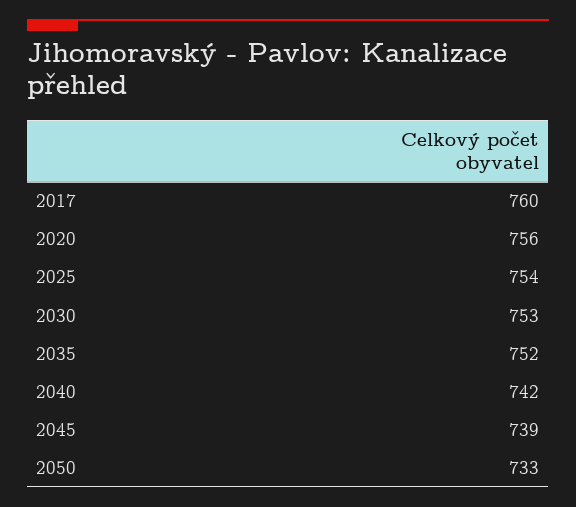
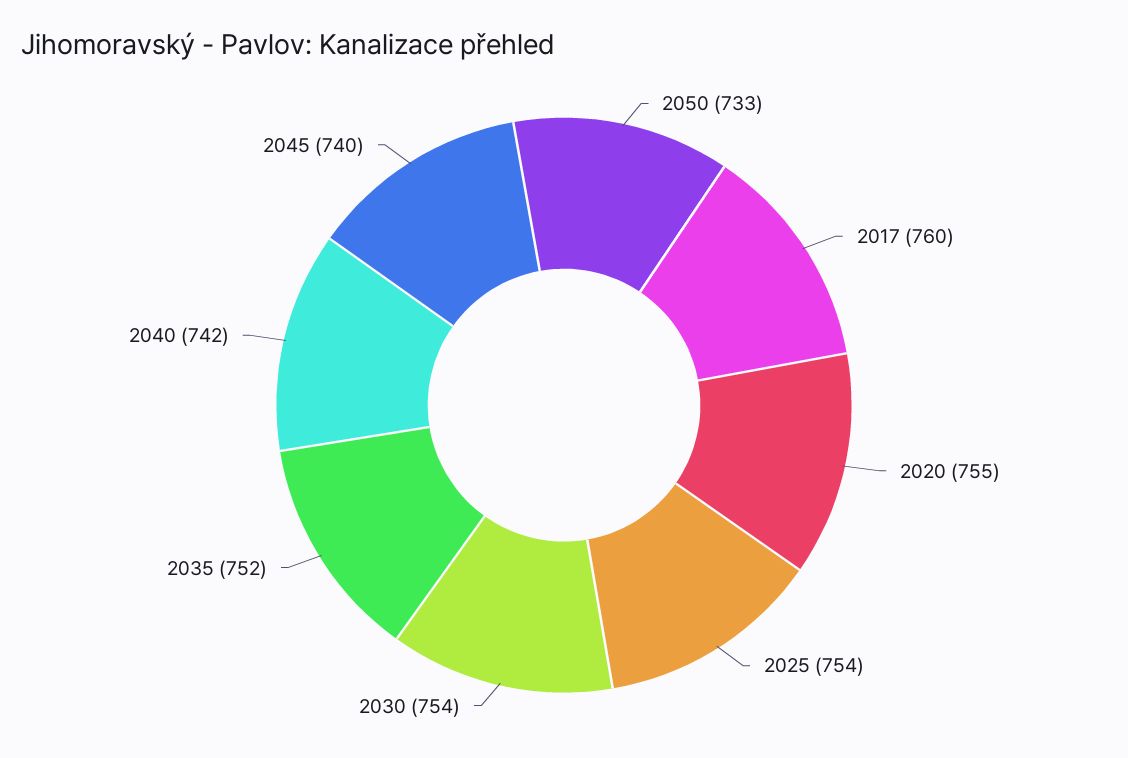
2020: 756 -> 755
2030: 753 -> 754
2045: 739 -> 740

